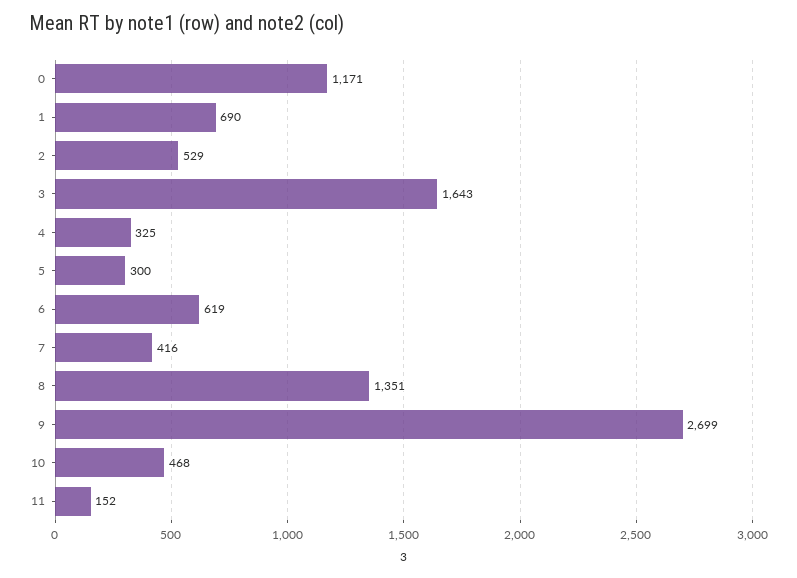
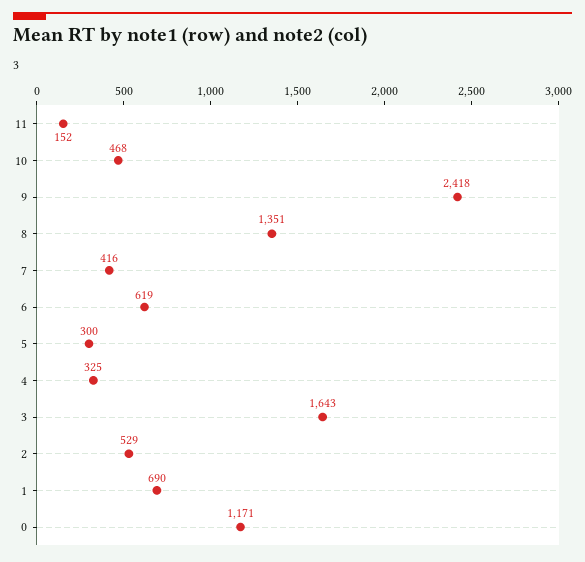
9: 2699 -> 2418

